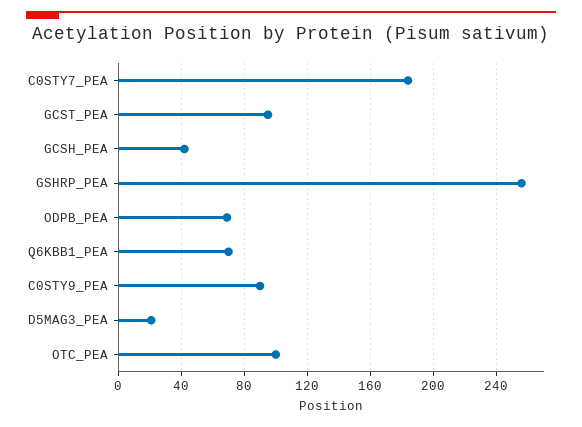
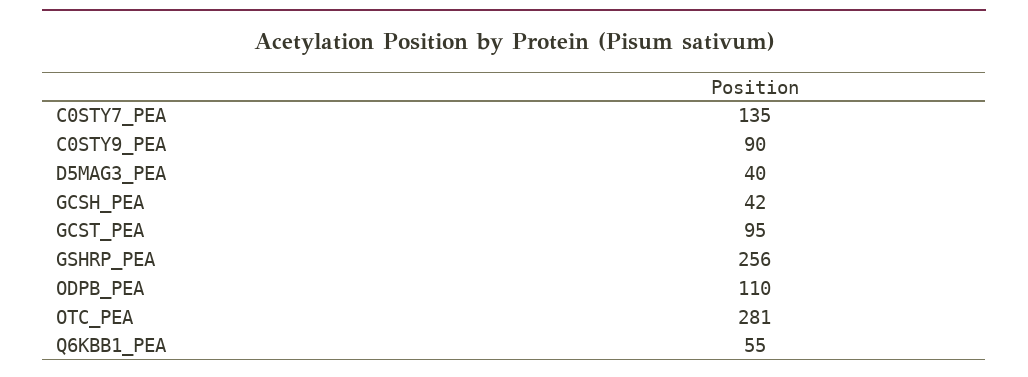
C0STY7_PEA: 185 -> 135
ODPB_PEA: 70 -> 110
Q6KBB1_PEA: 70 -> 55
D5MAG3_PEA: 20 -> 40
OTC_PEA: 100 -> 281

